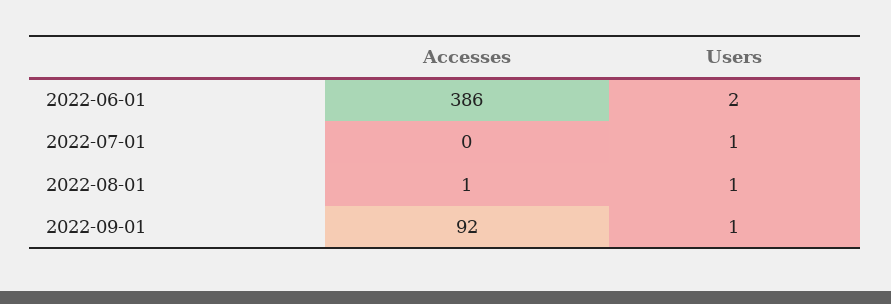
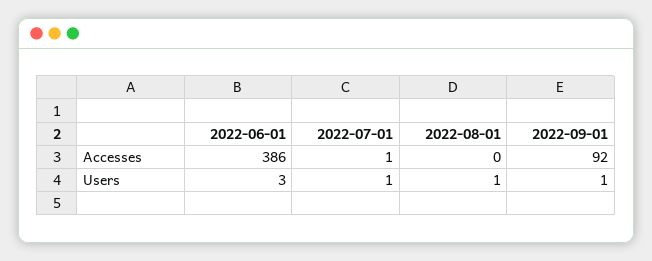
Users, 2022-06-01: 2 -> 3
Accesses, 2022-07-01: 0 -> 1
Accesses, 2022-08-01: 1 -> 0

